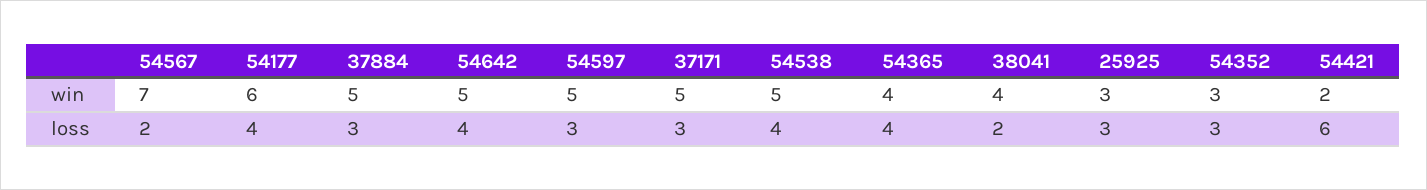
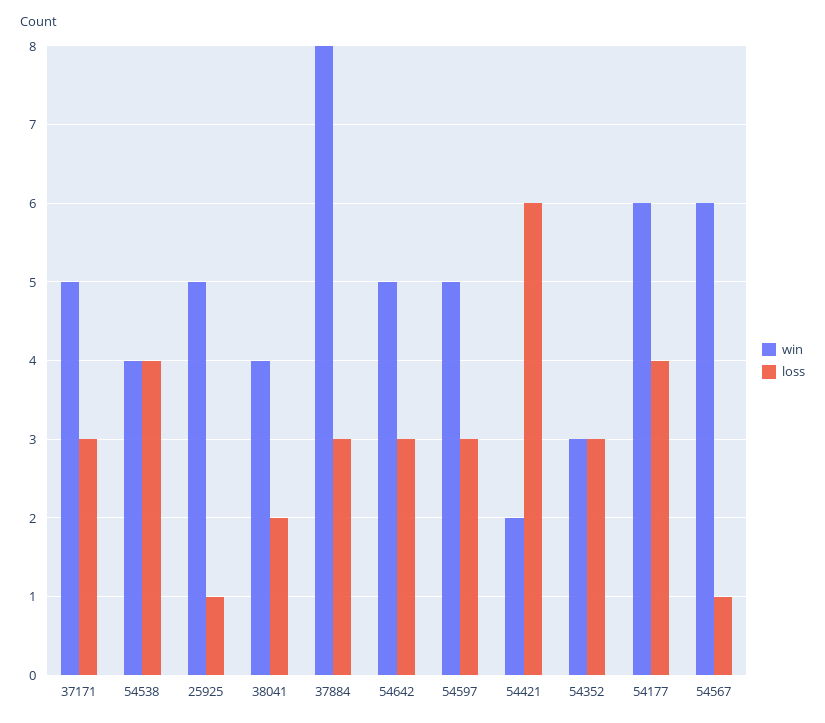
win, 54567: 7 -> 6
win, 37884: 5 -> 8
win, 54538: 5 -> 4
win, 54365: 4 -> none
win, 25925: 3 -> 5
loss, 54567: 2 -> 1
loss, 54642: 4 -> 3
loss, 54365: 4 -> none
loss, 25925: 3 -> 1

